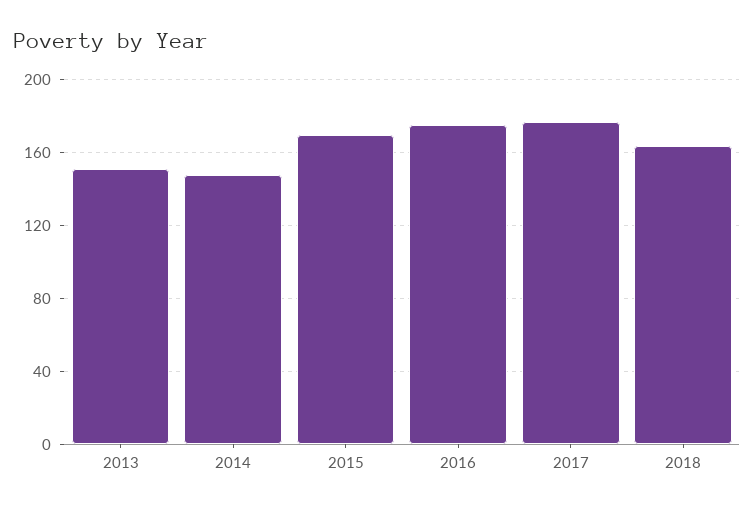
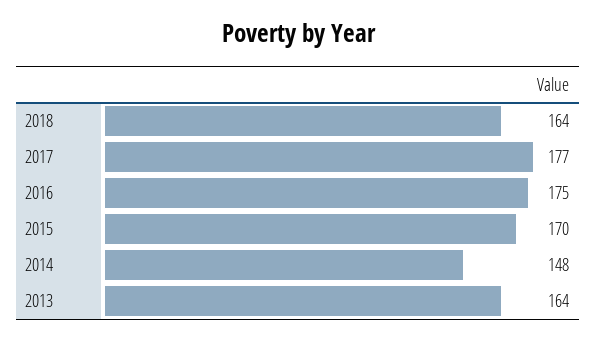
2013: 150 -> 164

